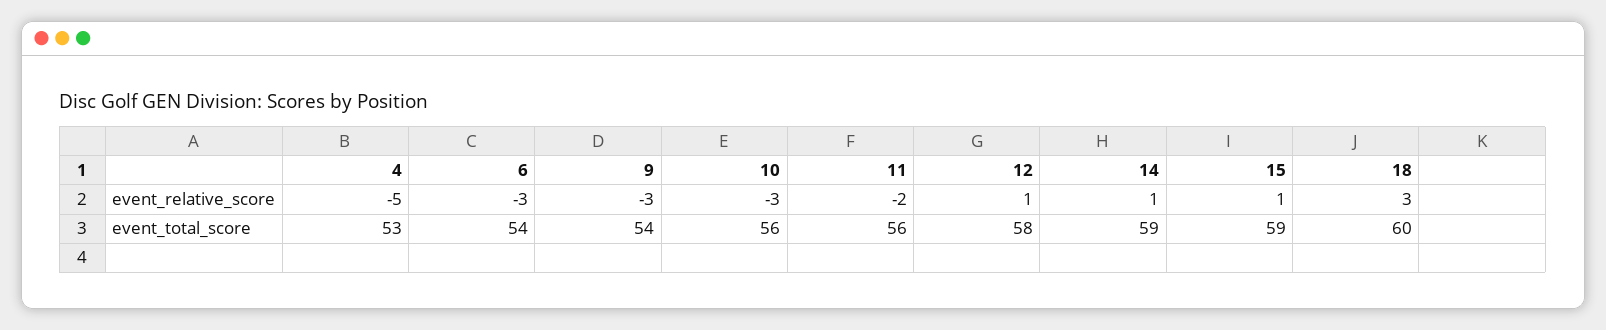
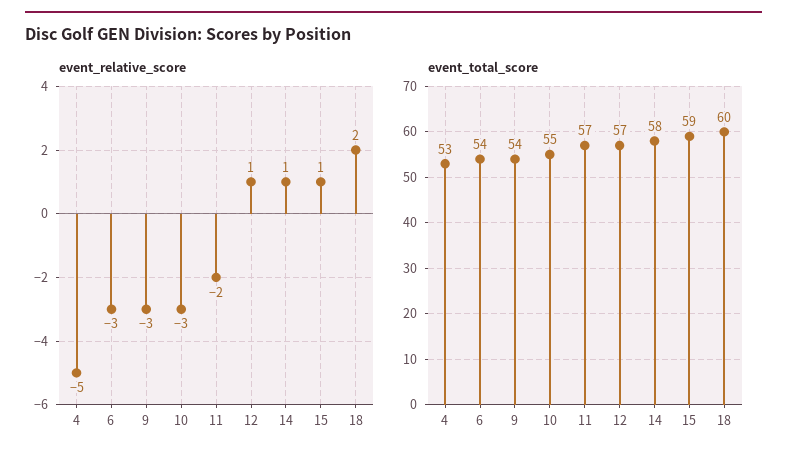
event_relative_score, 18: 3 -> 2
event_total_score, 10: 56 -> 55
event_total_score, 11: 56 -> 57
event_total_score, 12: 58 -> 57
event_total_score, 14: 59 -> 58

